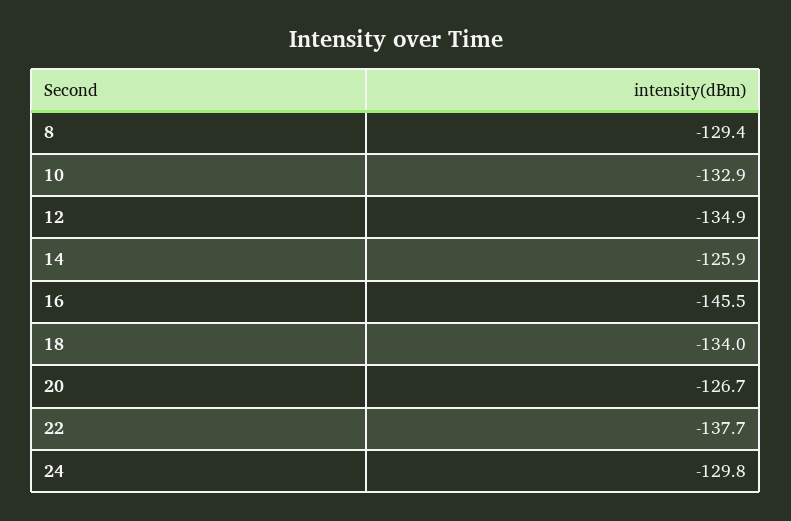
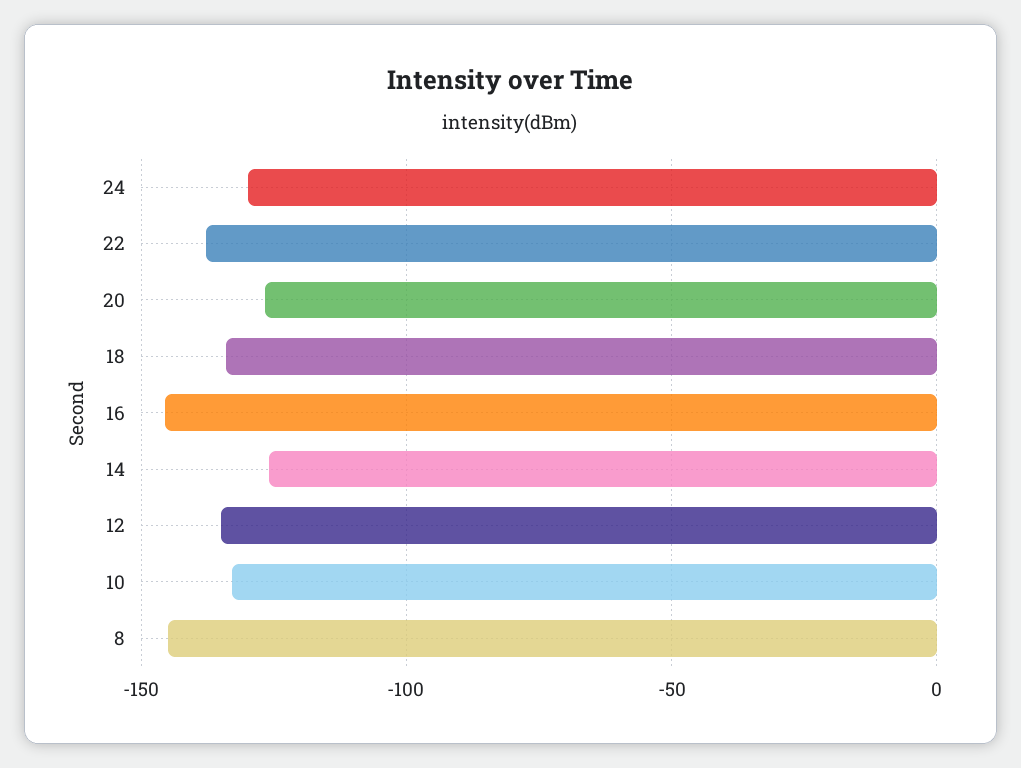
8: -129.4 -> -145

